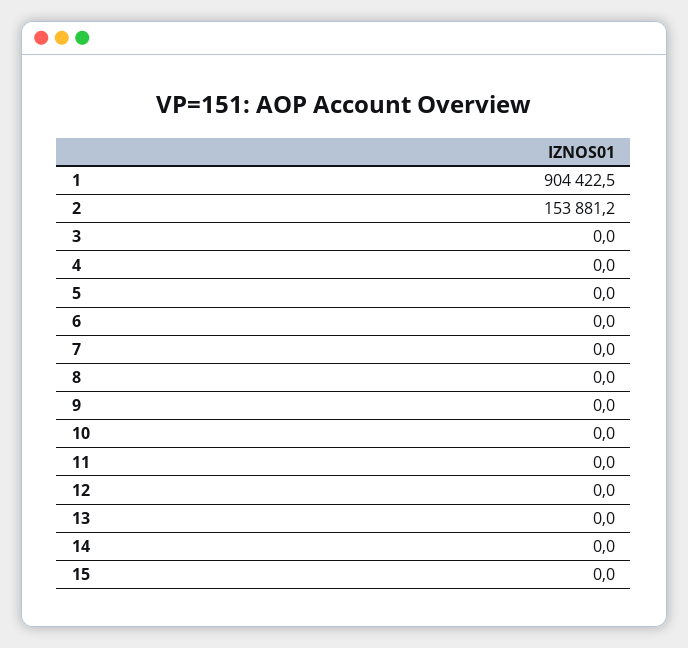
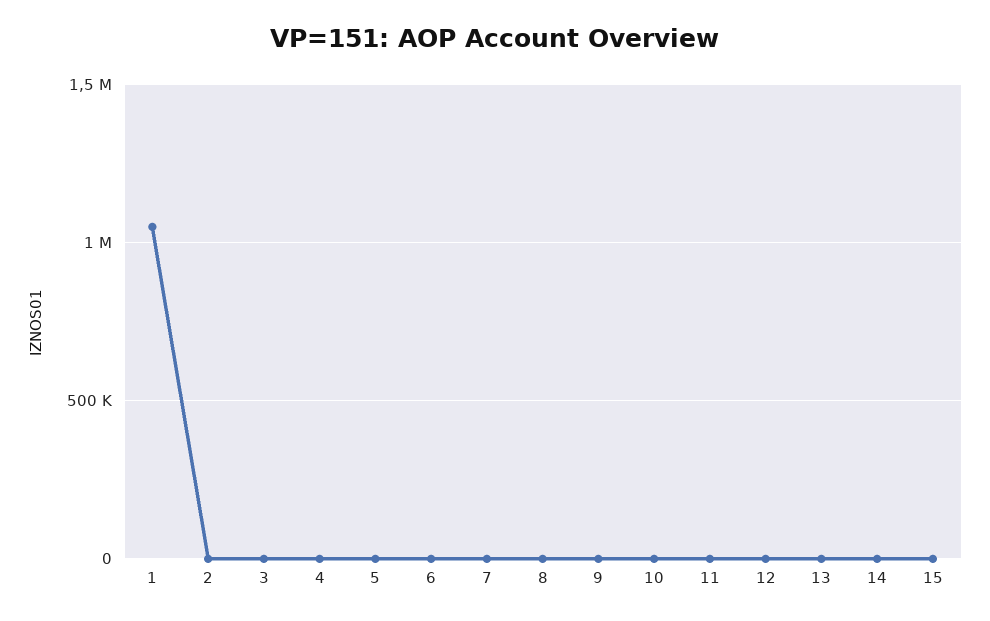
1: 904422.5 -> 1050000
2: 153881.2 -> 0

